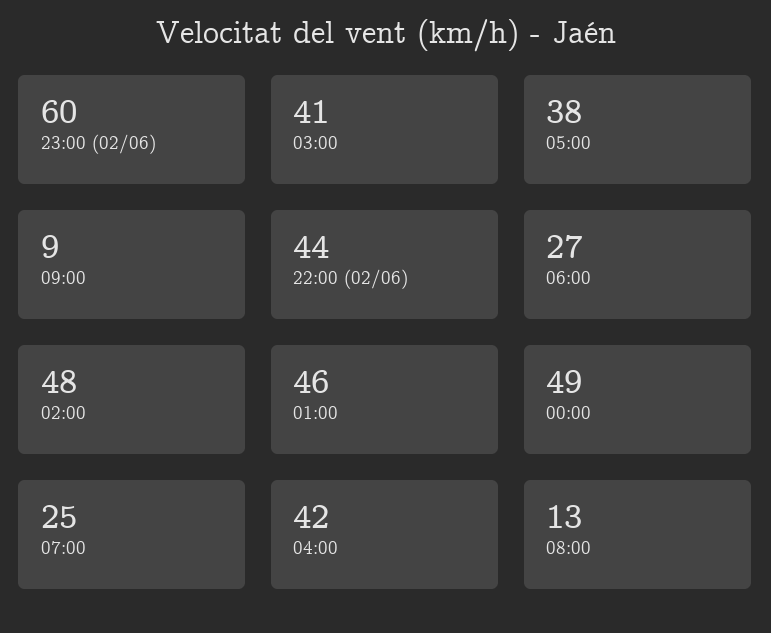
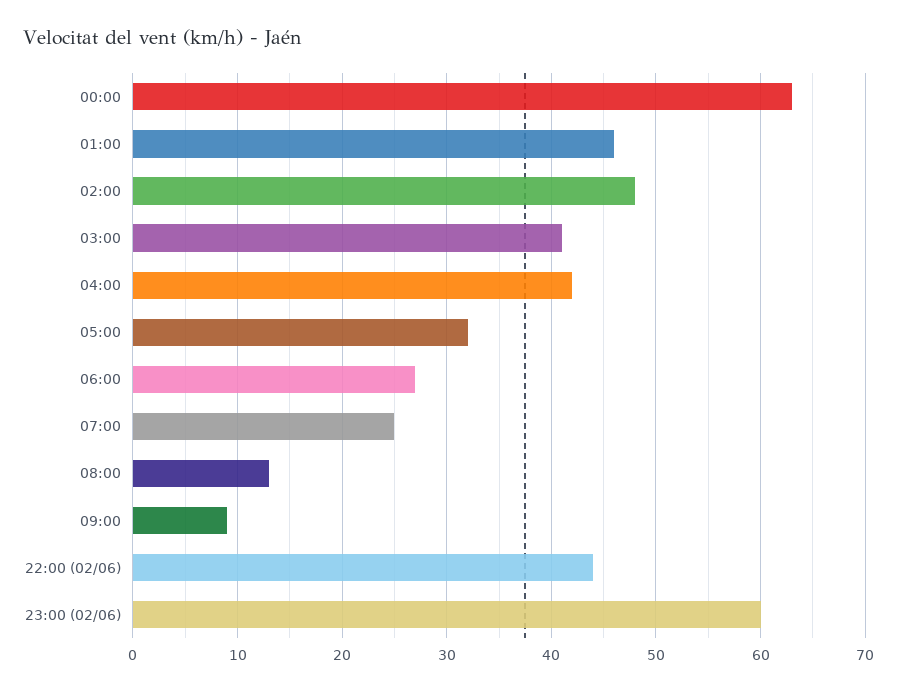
05:00: 38 -> 32
00:00: 49 -> 63

